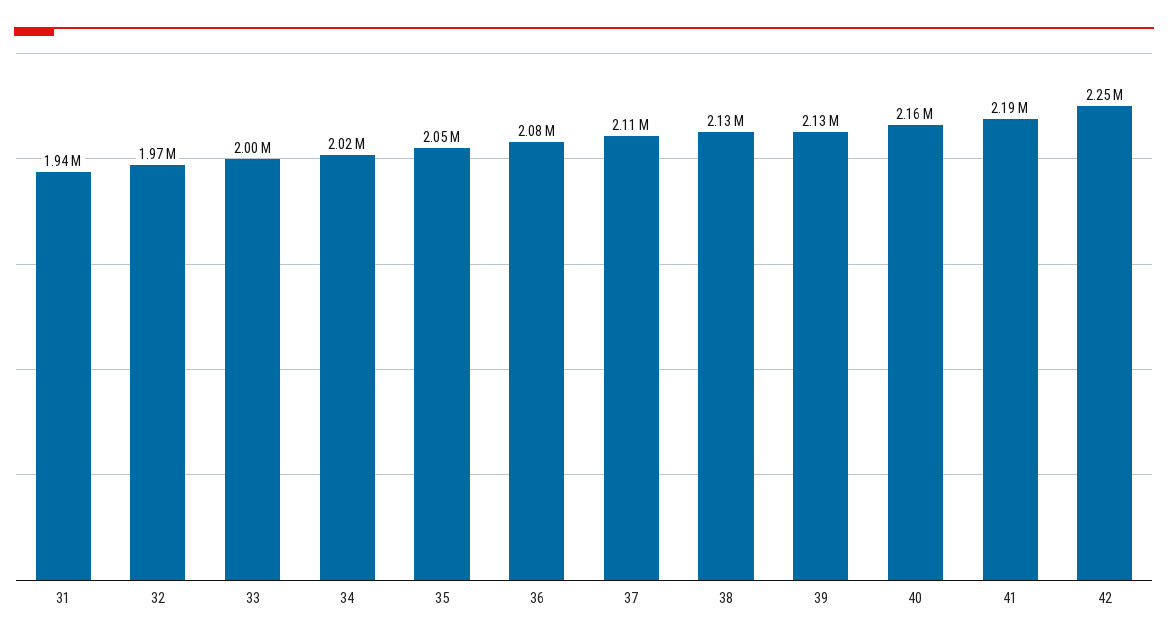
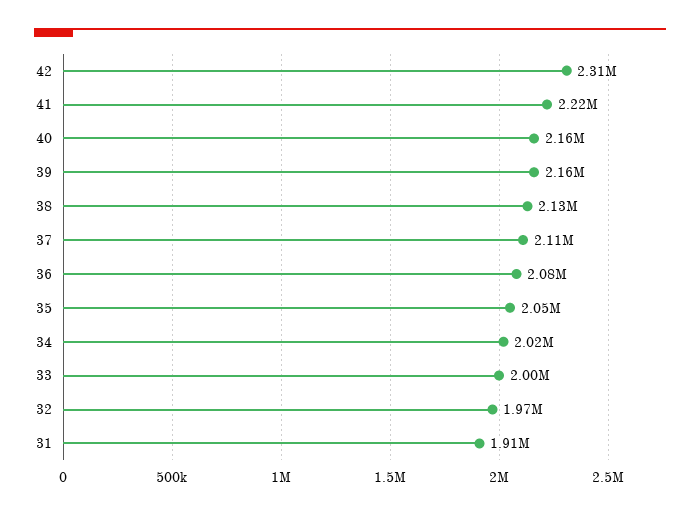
31: 1940000 -> 1910000
39: 2130000 -> 2160000
41: 2190000 -> 2220000
42: 2250000 -> 2310000

